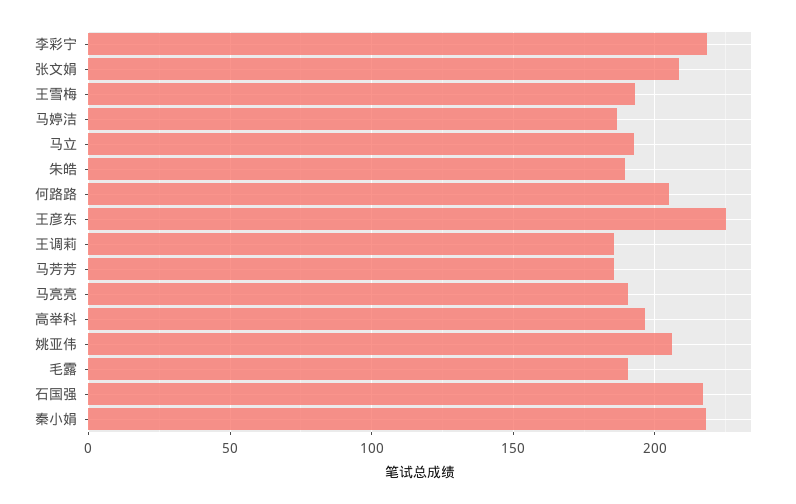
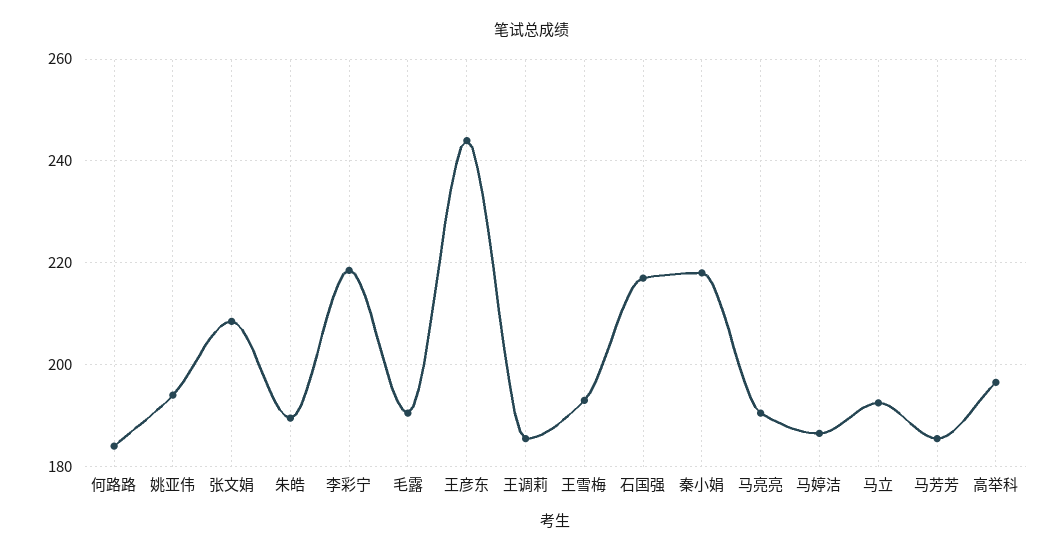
何路路: 205 -> 184
王彦东: 225 -> 244
姚亚伟: 205 -> 194

